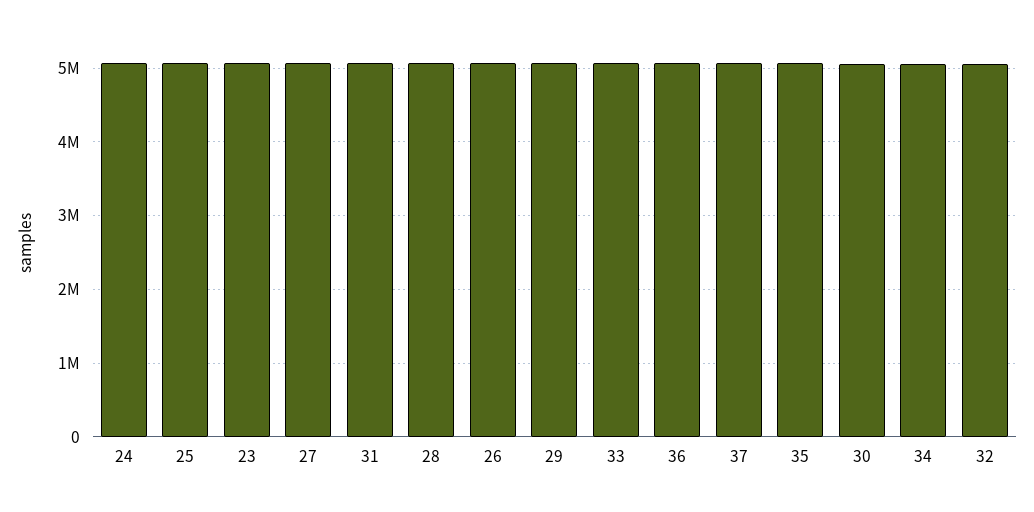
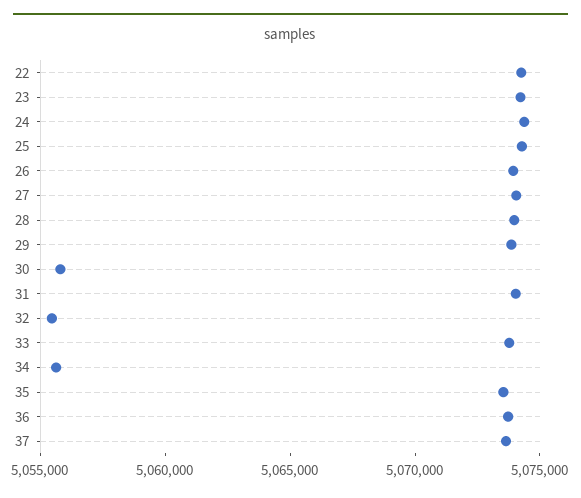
22: none -> 5074000

